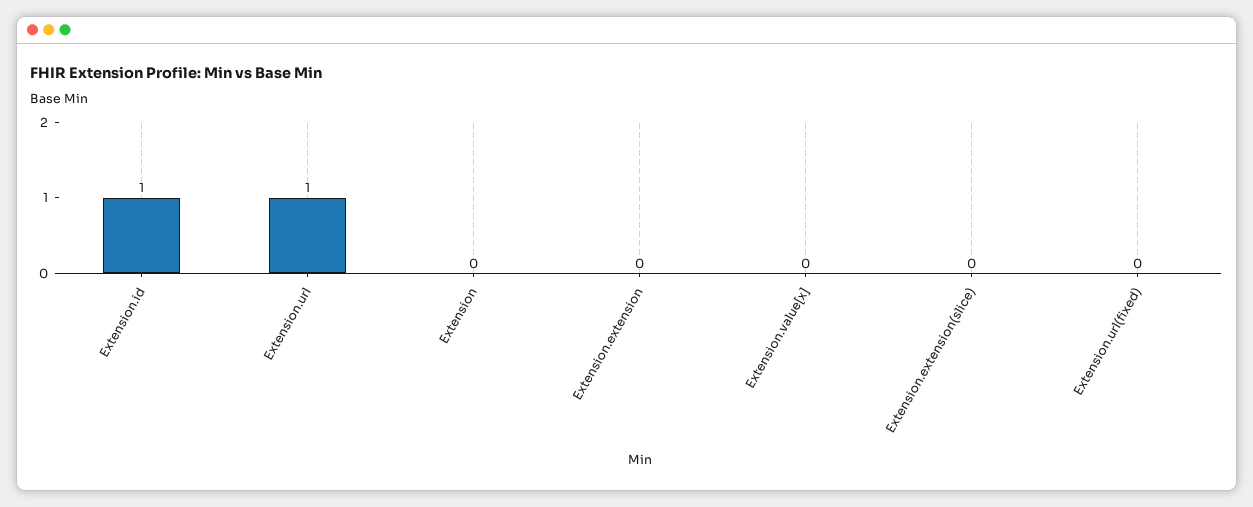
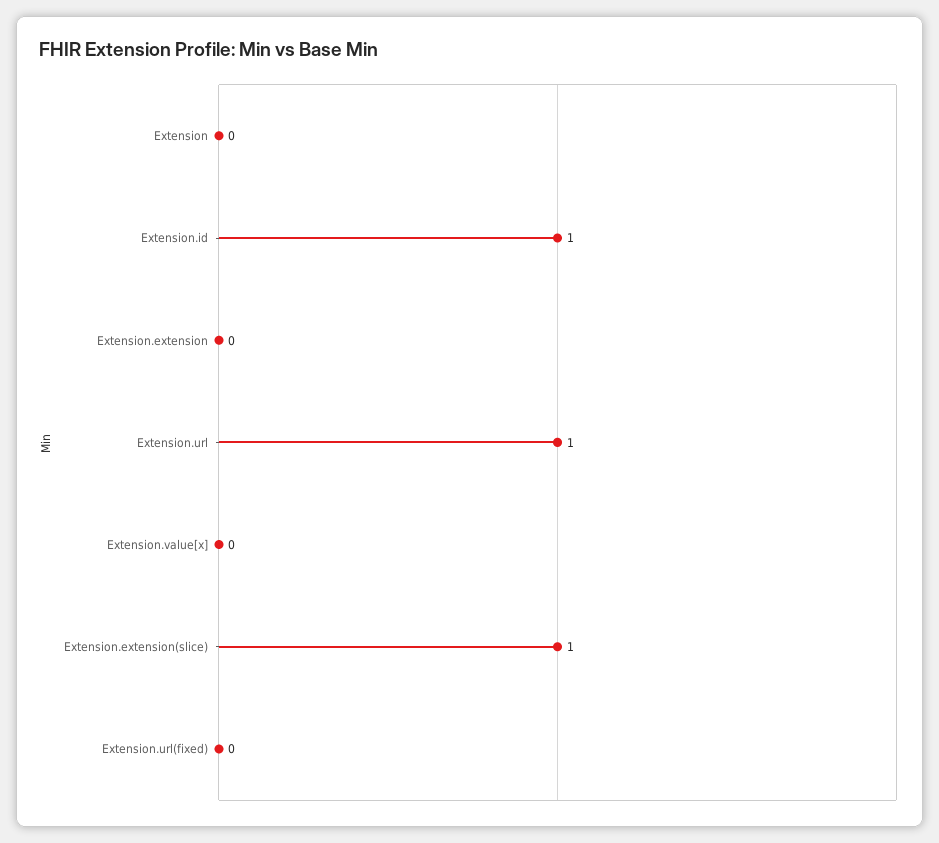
Extension.extension(slice): 0 -> 1

